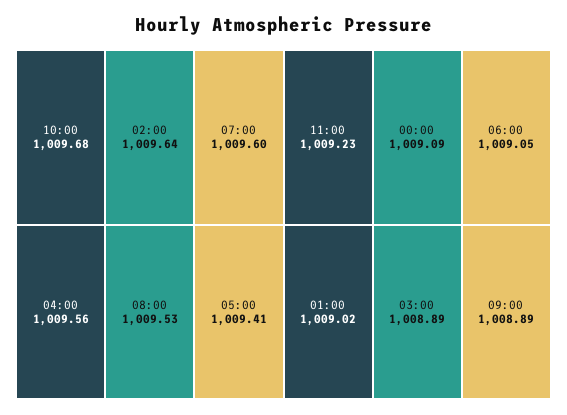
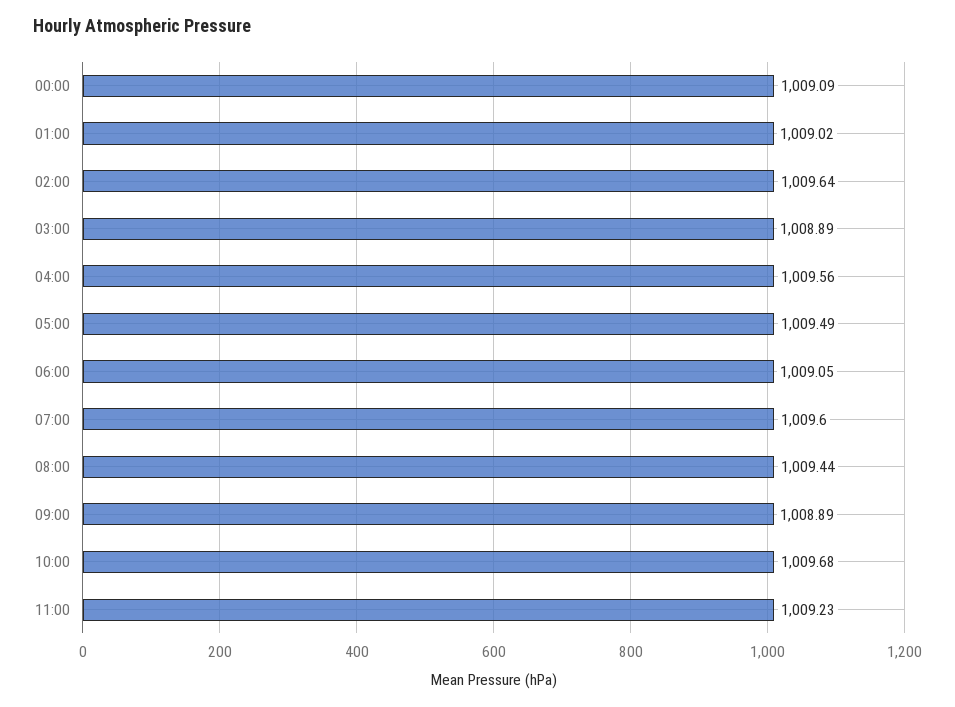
08:00: 1009.53 -> 1009.44
05:00: 1009.41 -> 1009.49

